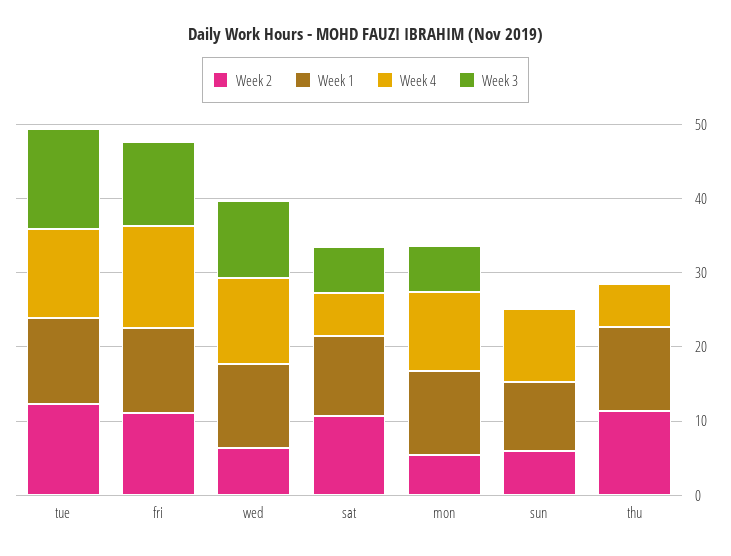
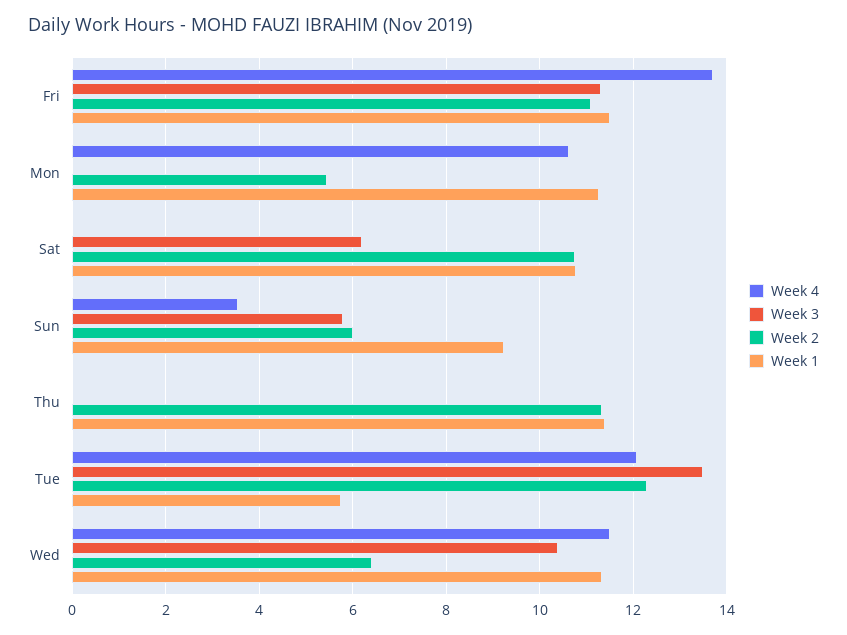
Week 1, tue: 12 -> 5.8
Week 4, sat: 6 -> 0
Week 3, mon: 6 -> 0
Week 4, sun: 10 -> 3.6
Week 3, sun: 0 -> 5.8
Week 4, thu: 6 -> 0

